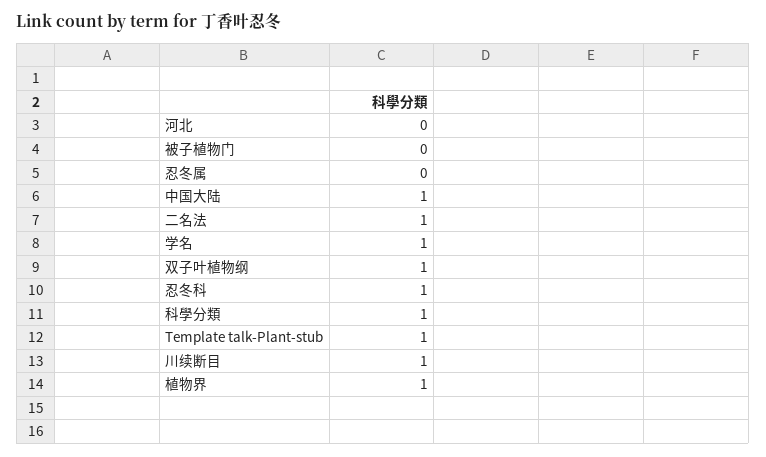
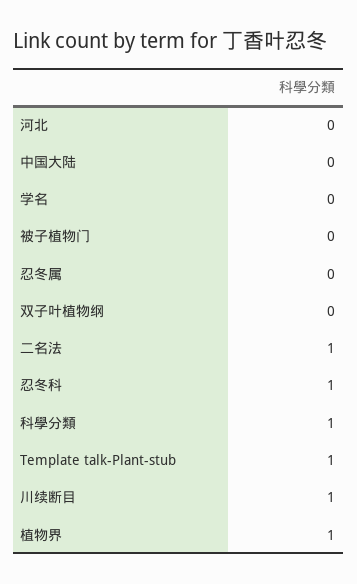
中国大陆: 1 -> 0
学名: 1 -> 0
双子叶植物纲: 1 -> 0

